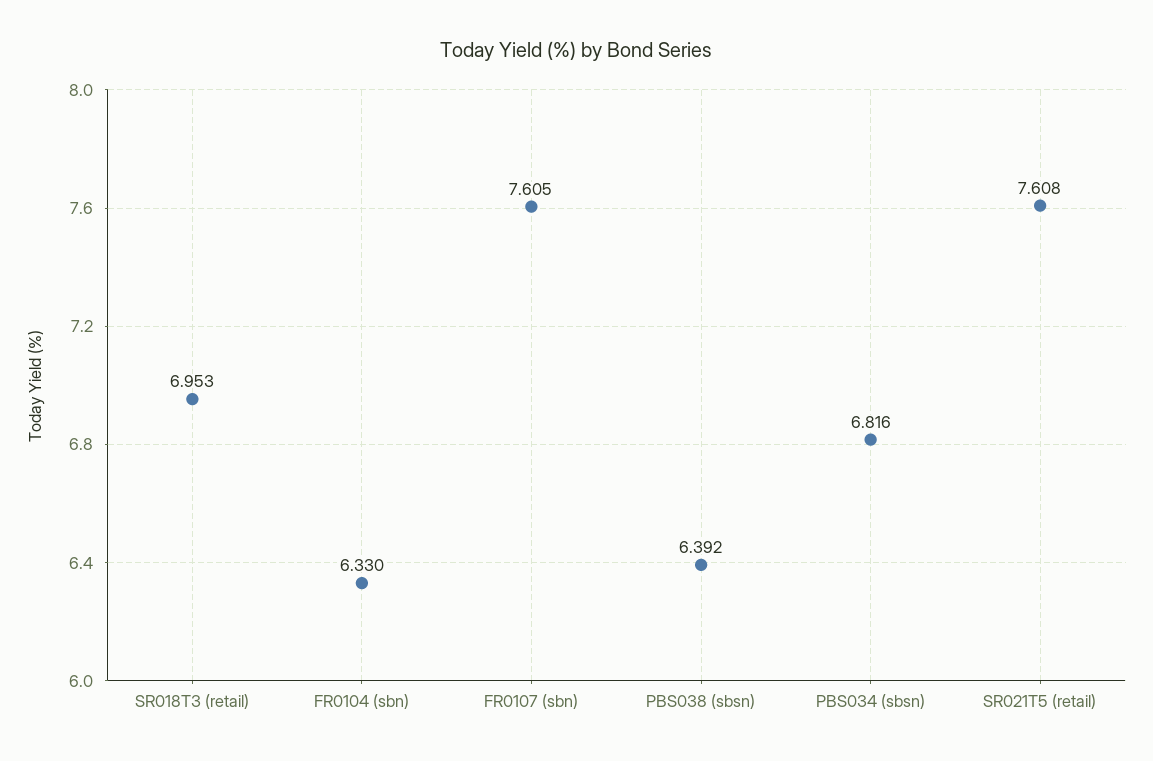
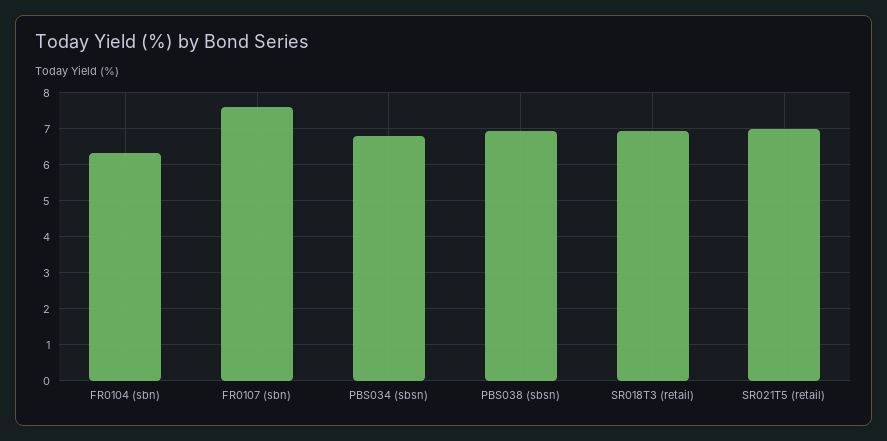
PBS038 (sbsn): 6.392 -> 7
SR021T5 (retail): 7.608 -> 7

